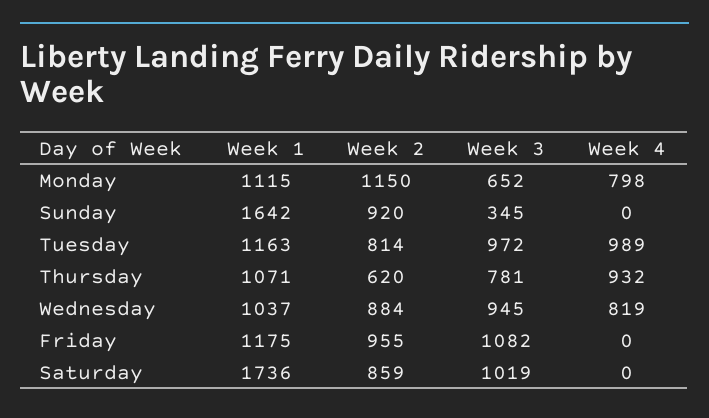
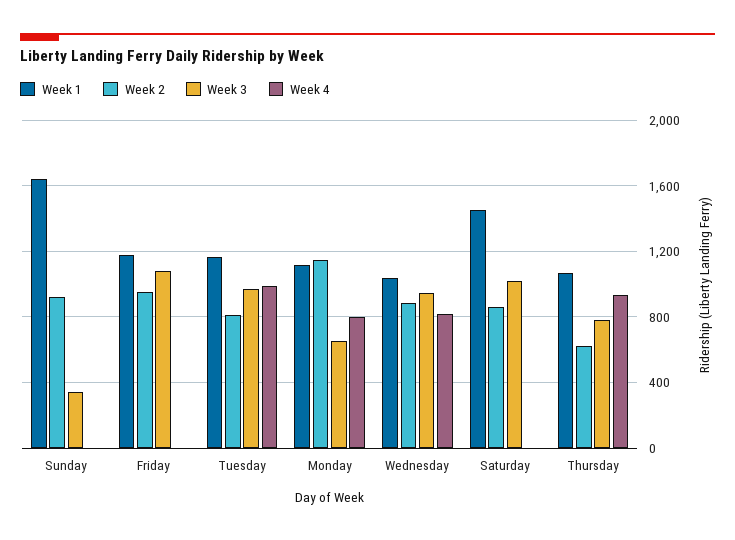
Week 1, Saturday: 1736 -> 1450

